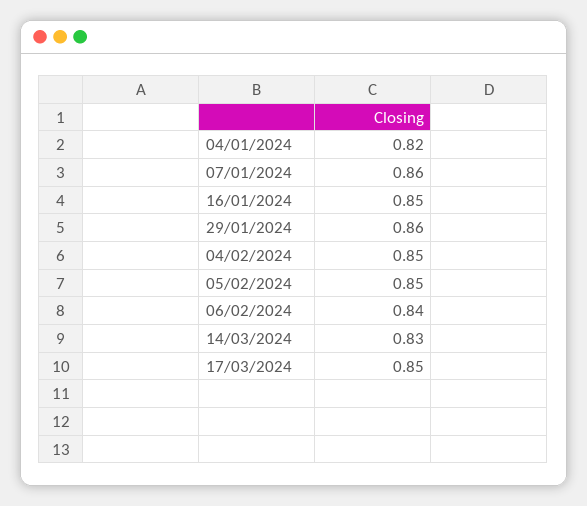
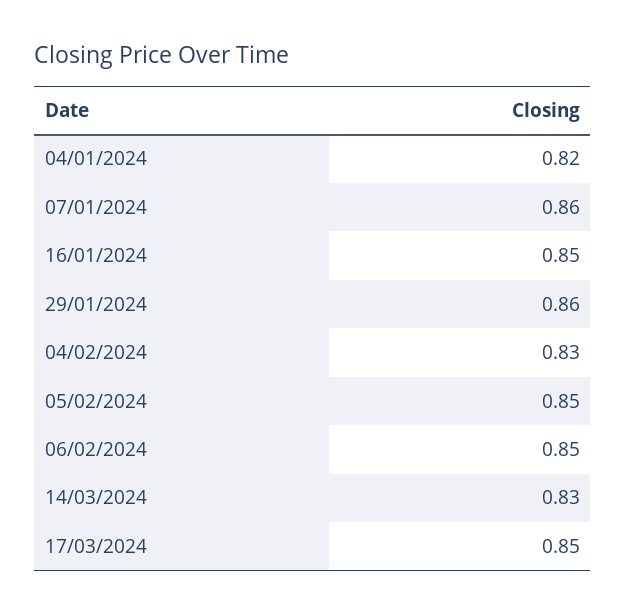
04/02/2024: 0.85 -> 0.83
06/02/2024: 0.84 -> 0.85

